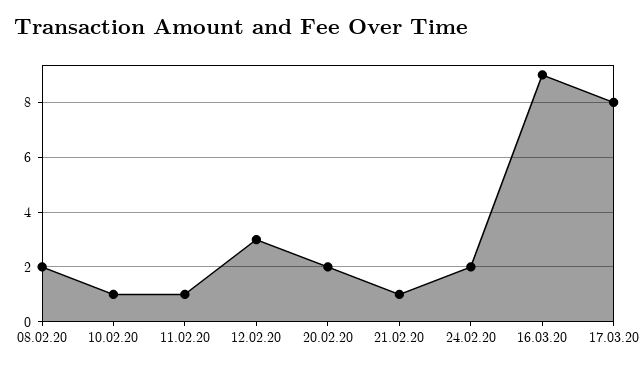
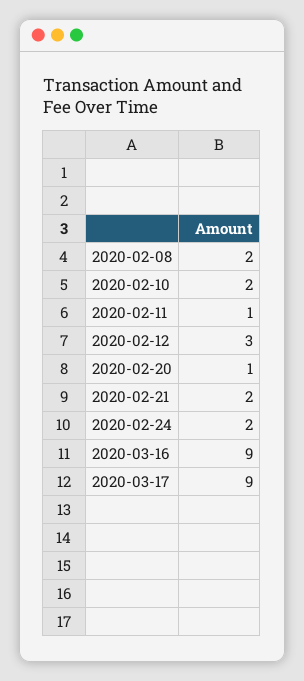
10.02.20: 1 -> 2
20.02.20: 2 -> 1
21.02.20: 1 -> 2
17.03.20: 8 -> 9

